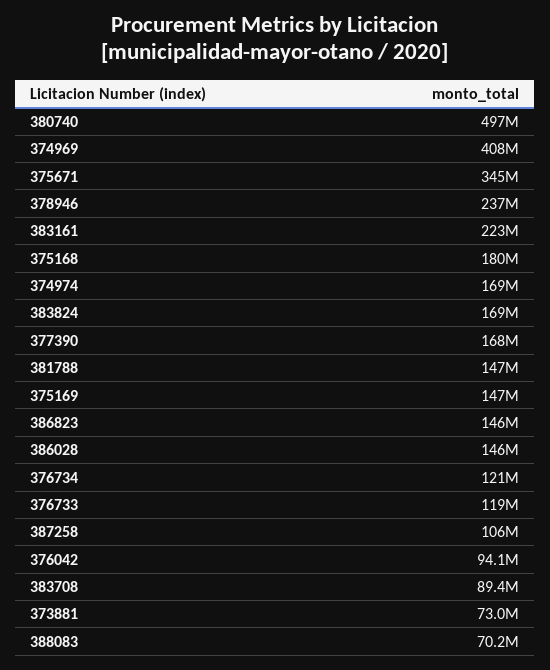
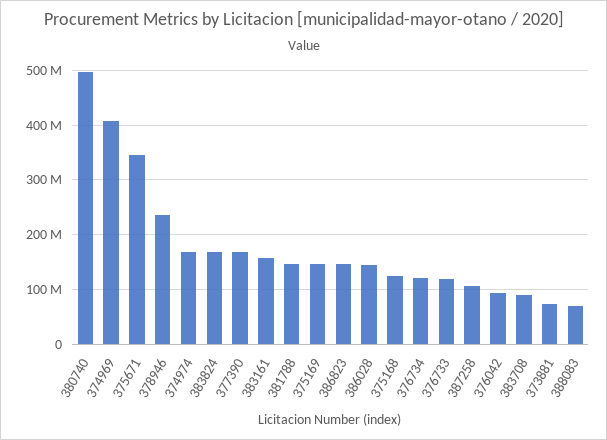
383161: 223000000 -> 160000000
375168: 180000000 -> 120000000

